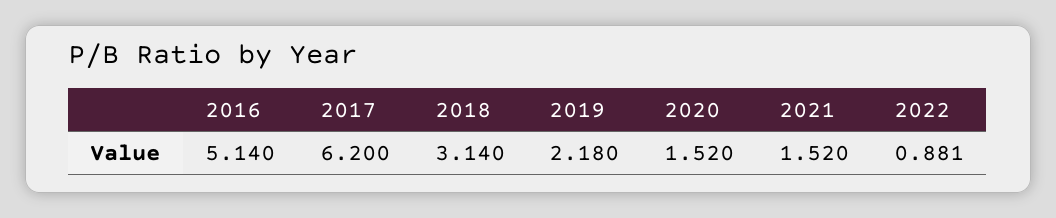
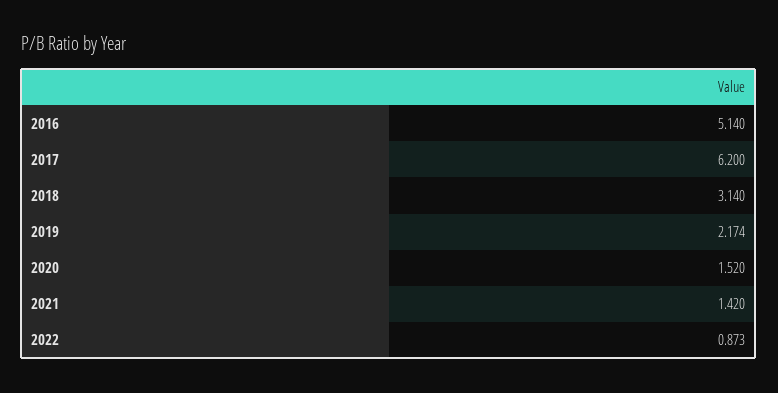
2019: 2.18 -> 2.174
2021: 1.52 -> 1.42
2022: 0.881 -> 0.873

